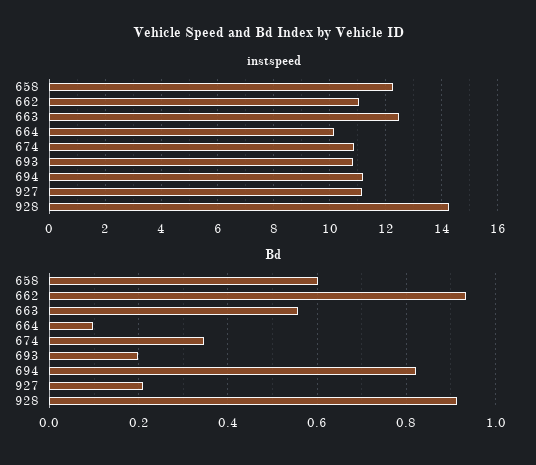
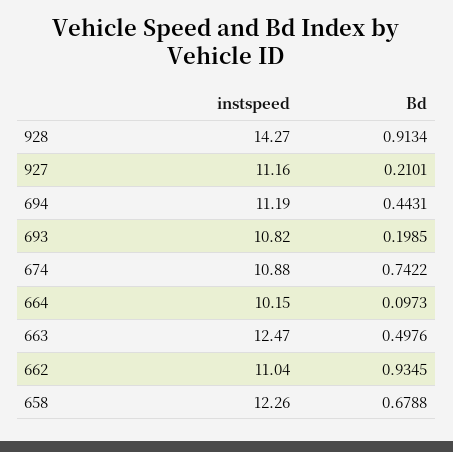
Bd, 658: 0.6 -> 0.6788
Bd, 663: 0.56 -> 0.4976
Bd, 674: 0.34 -> 0.7422
Bd, 694: 0.82 -> 0.4431

